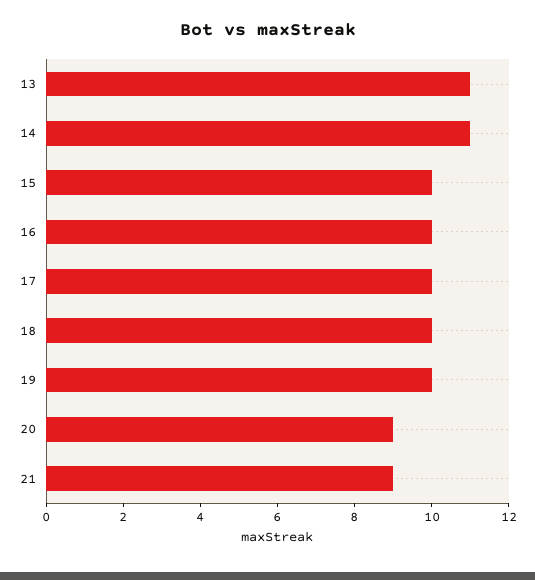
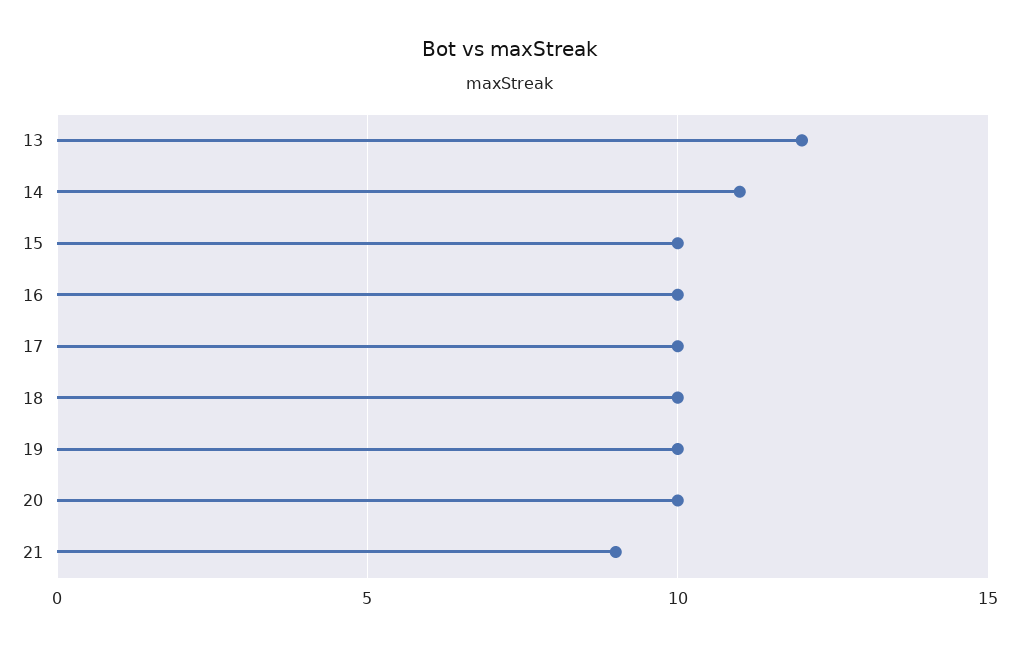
13: 11 -> 12
20: 9 -> 10

